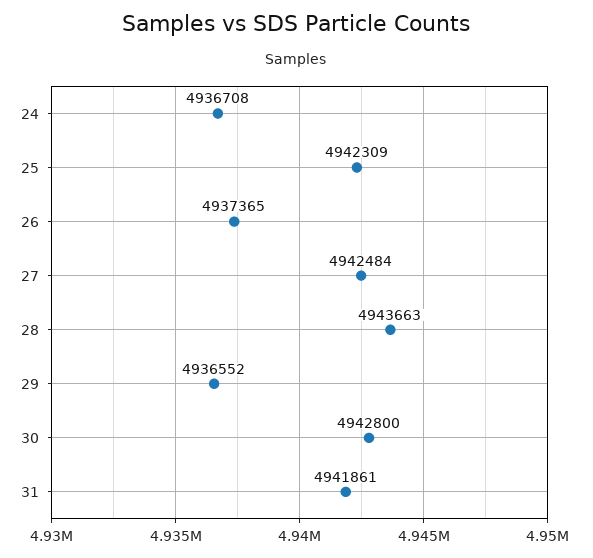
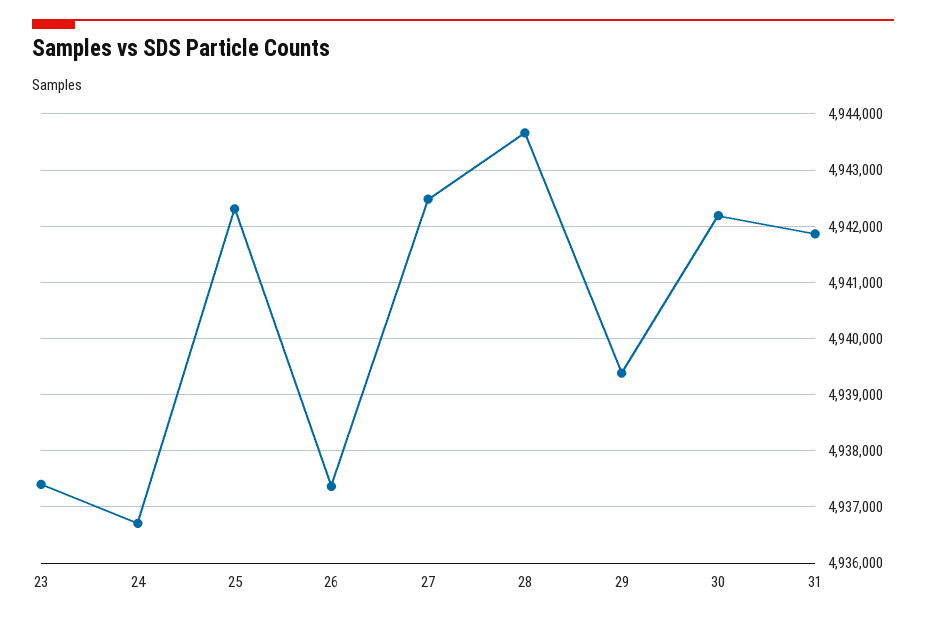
29: 4936552 -> 4939400
30: 4942800 -> 4942200
23: none -> 4937400

